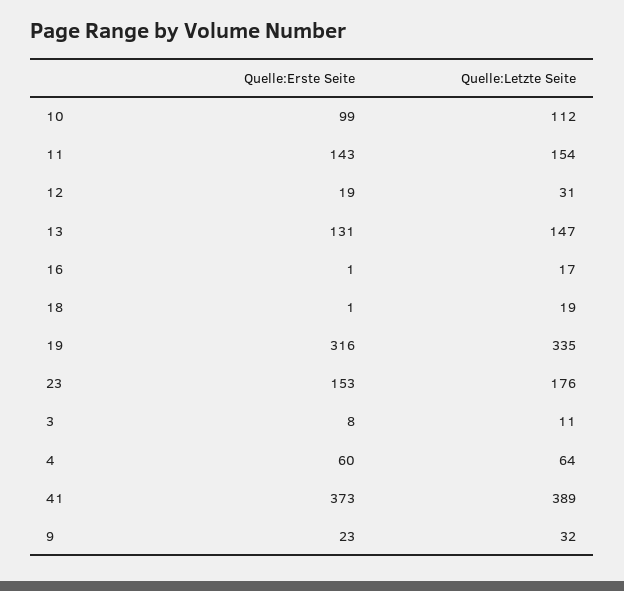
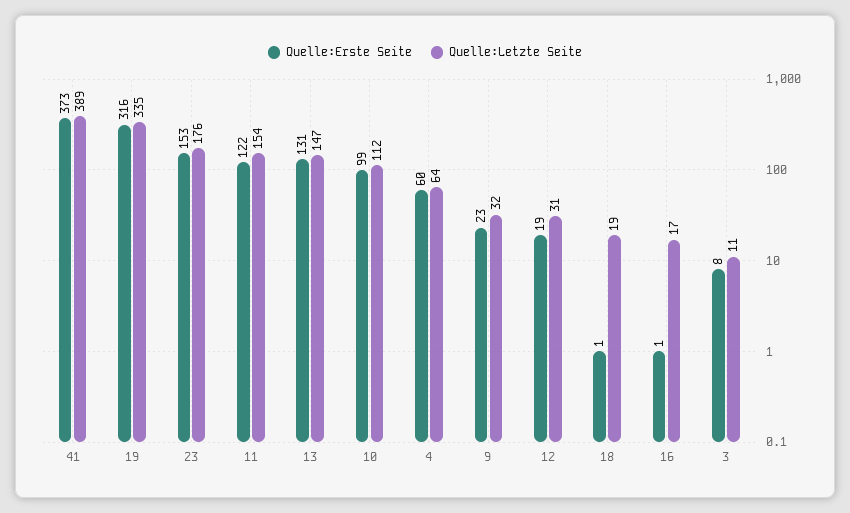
Quelle:Erste Seite, 11: 143 -> 122

